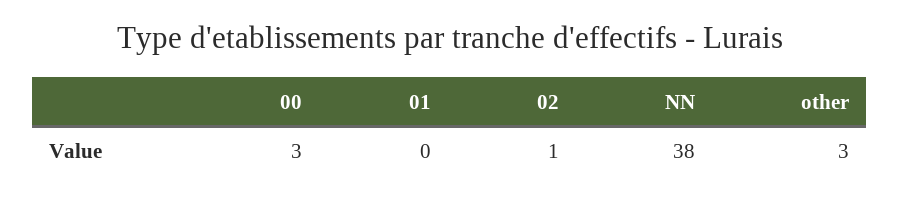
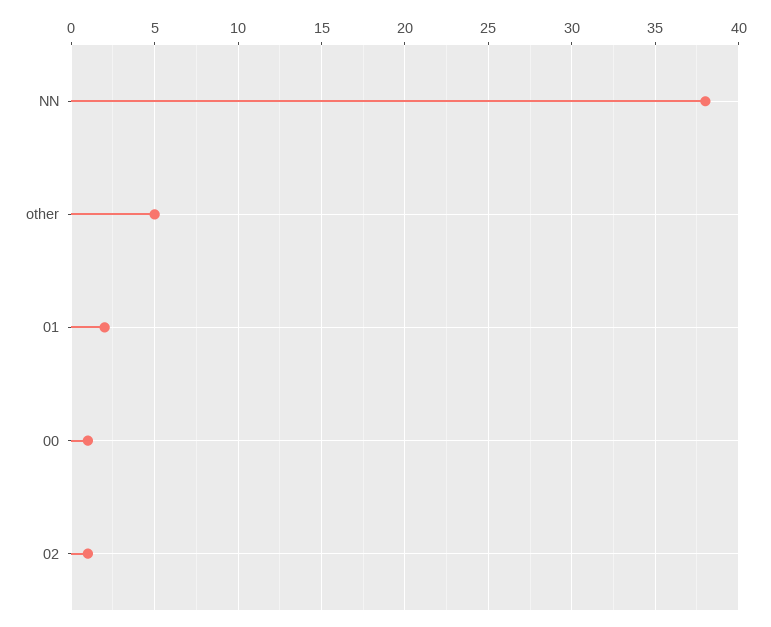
00: 3 -> 1
01: 0 -> 2
other: 3 -> 5

